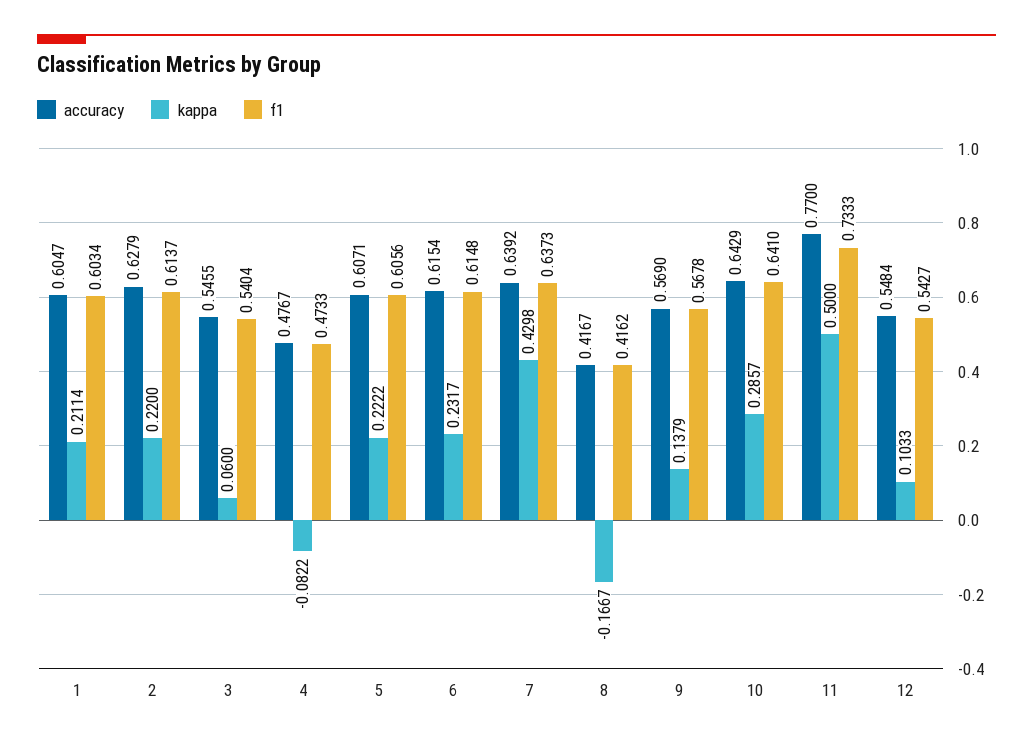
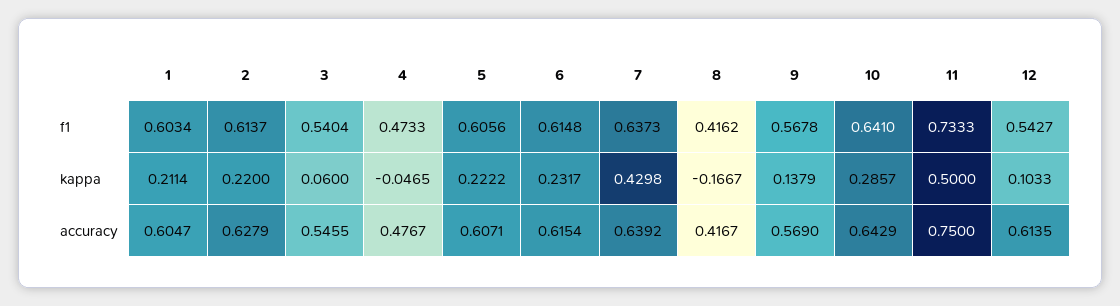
kappa, 4: -0.0822 -> -0.0465
accuracy, 11: 0.77 -> 0.75
accuracy, 12: 0.5484 -> 0.6135

